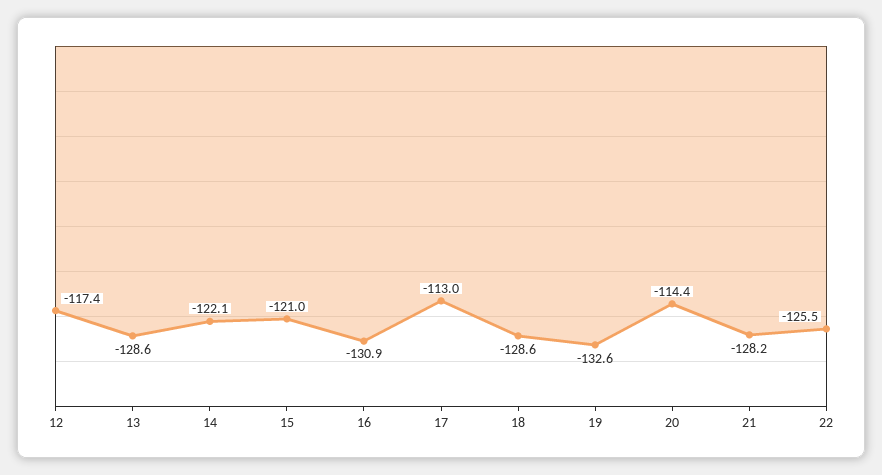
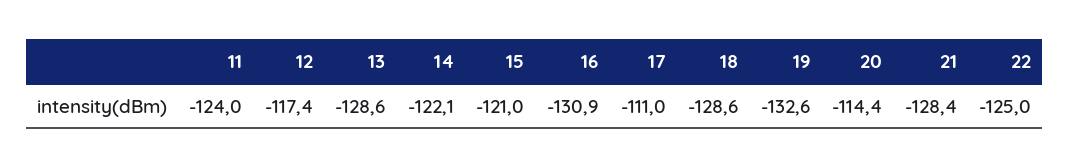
17: -113 -> -111
21: -128.2 -> -128.4
22: -125.5 -> -125
11: none -> -124

